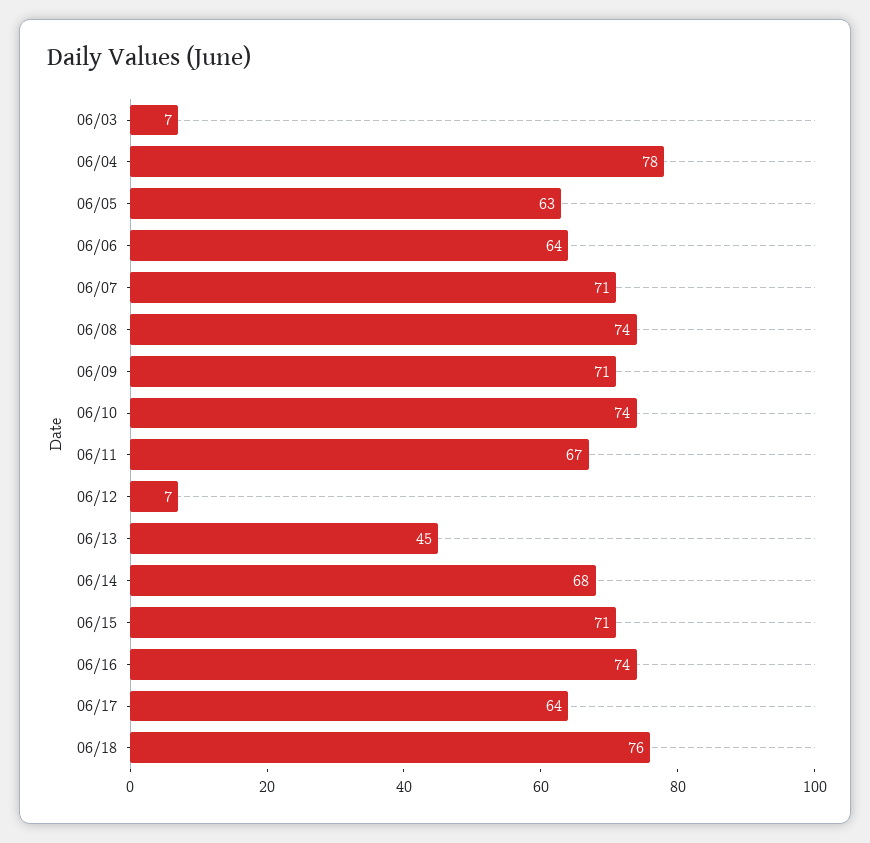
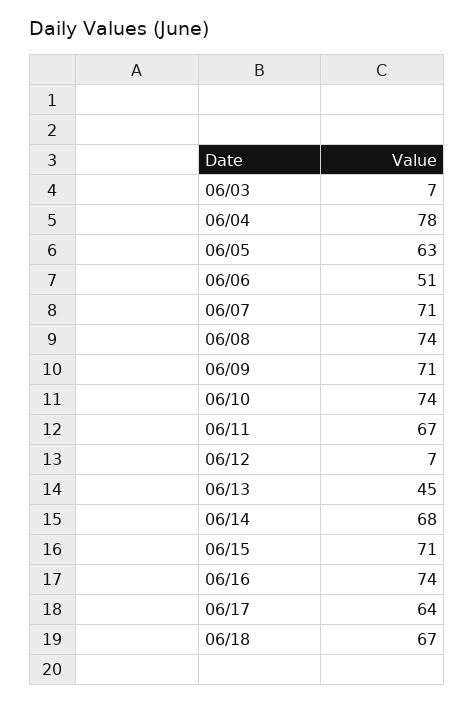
06/06: 64 -> 51
06/18: 76 -> 67

